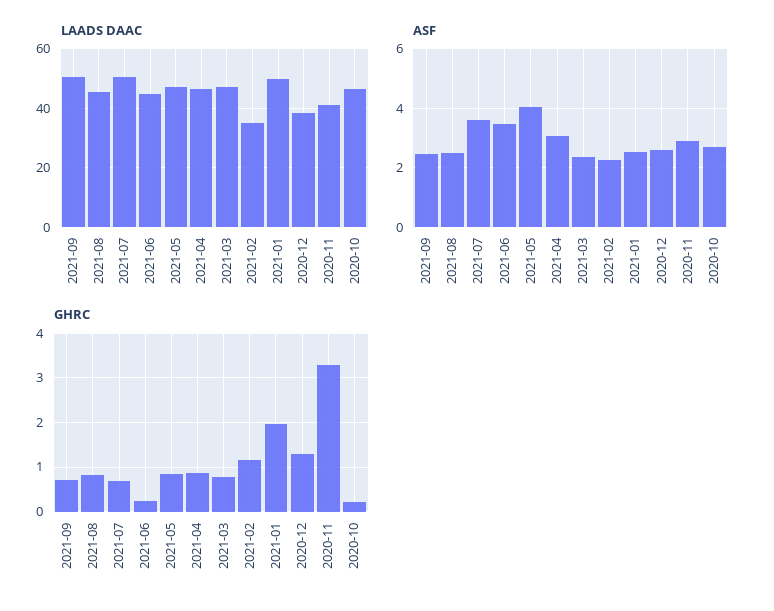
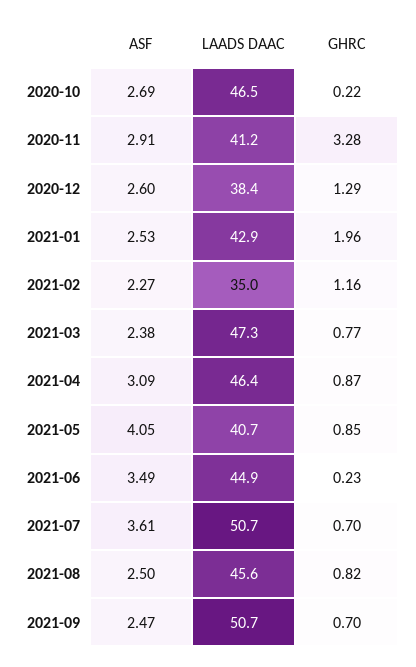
LAADS DAAC, 2021-05: 47.5 -> 40.7
LAADS DAAC, 2021-01: 50 -> 42.9

